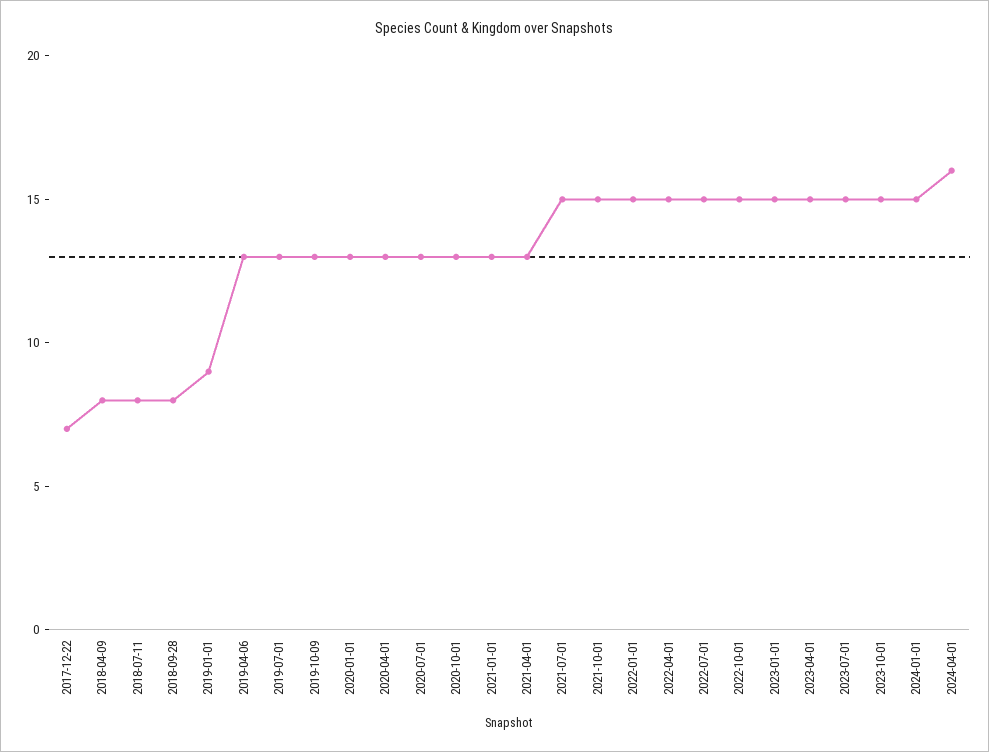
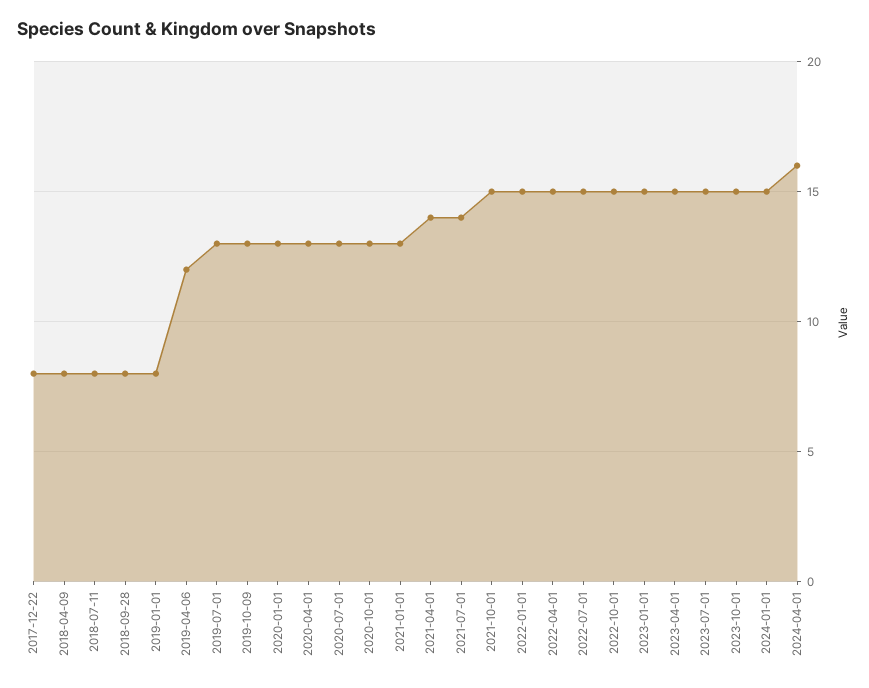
2017-12-22: 7 -> 8
2019-01-01: 9 -> 8
2019-04-06: 13 -> 12
2021-04-01: 13 -> 14
2021-07-01: 15 -> 14

